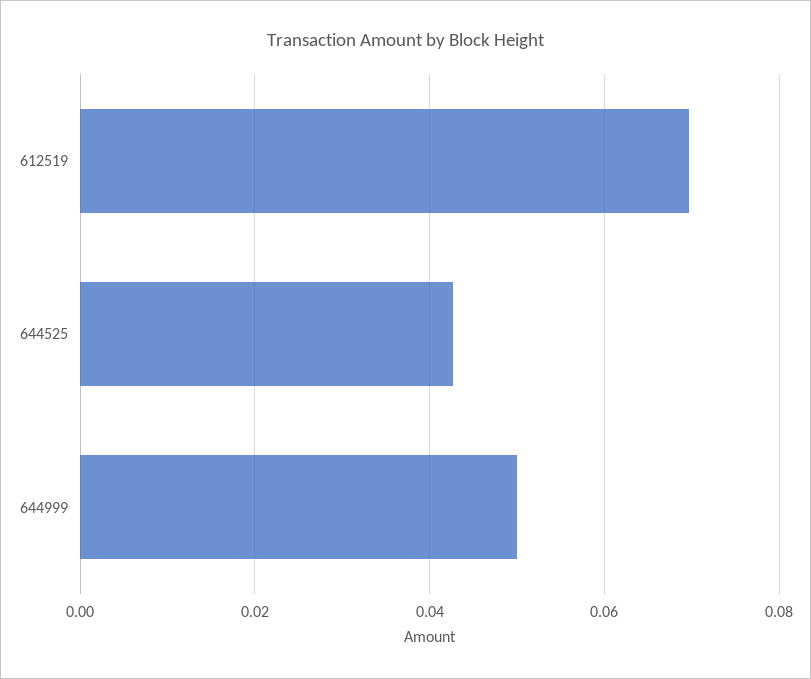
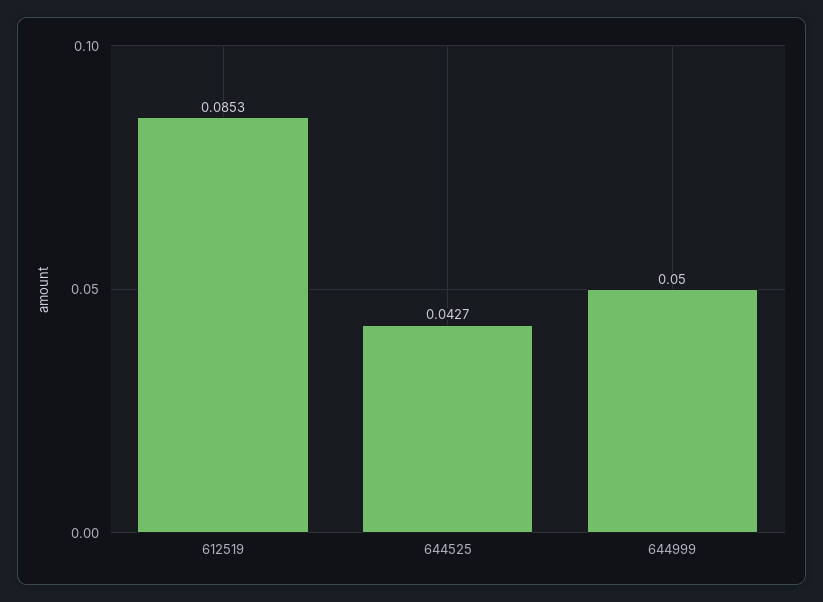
612519: 0.07 -> 0.0853

